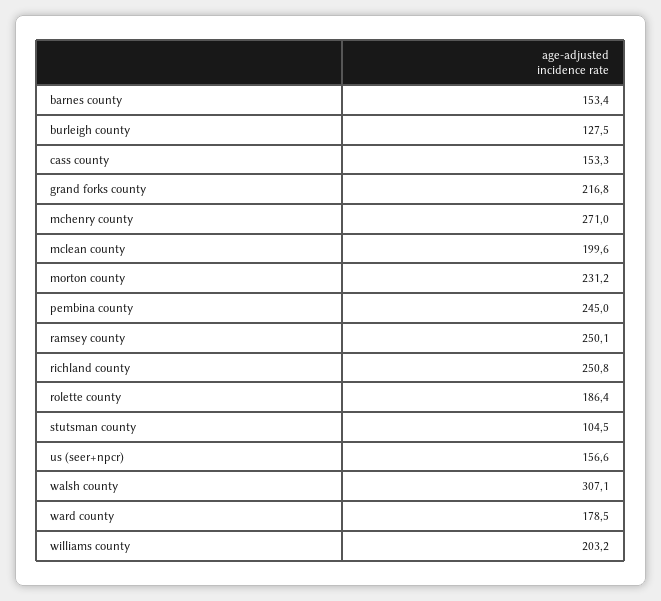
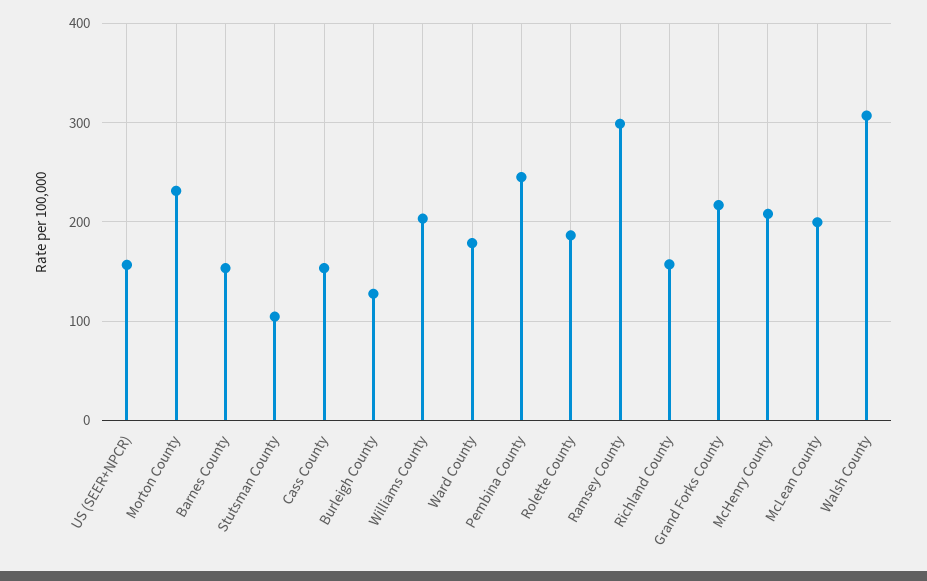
mchenry county: 271 -> 210
ramsey county: 250.1 -> 300
richland county: 250.8 -> 160

